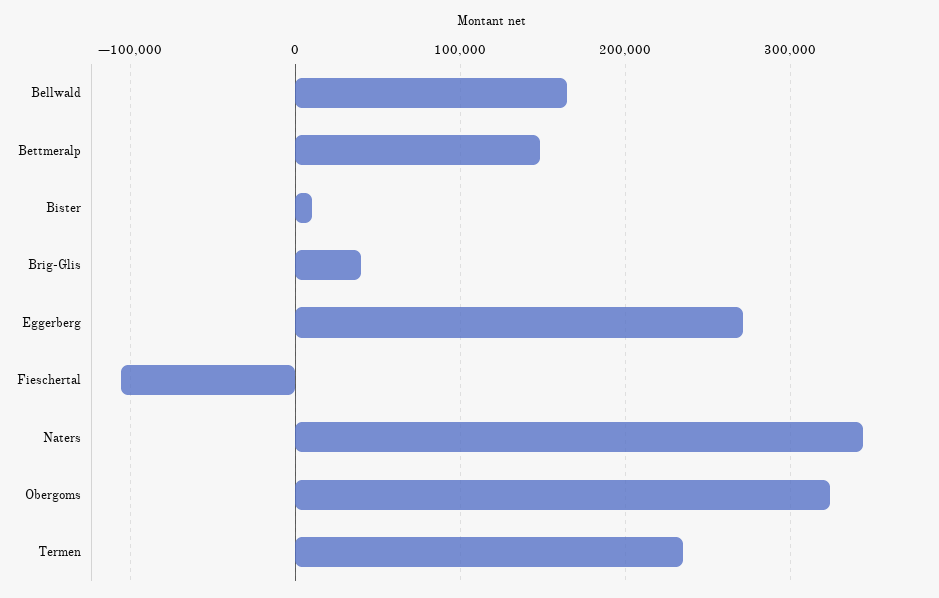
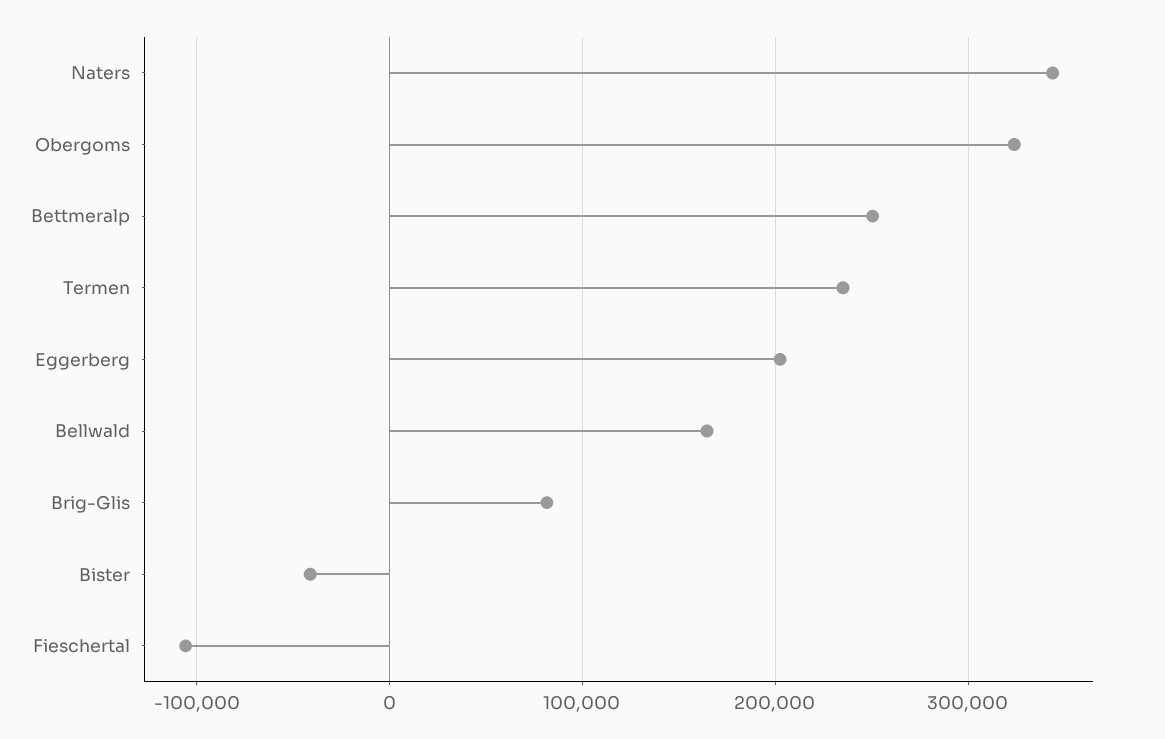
Bettmeralp: 150000 -> 250000
Bister: 10000 -> -40000
Brig-Glis: 40000 -> 80000
Eggerberg: 270000 -> 200000

